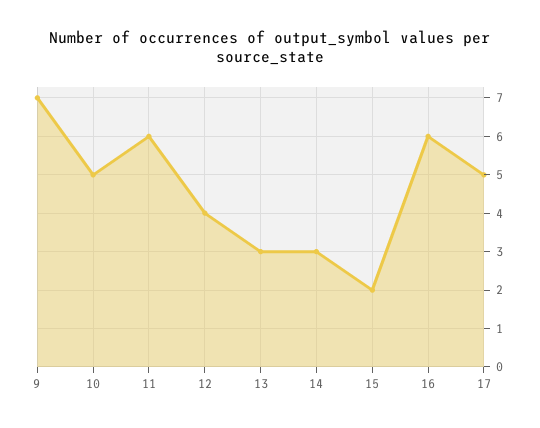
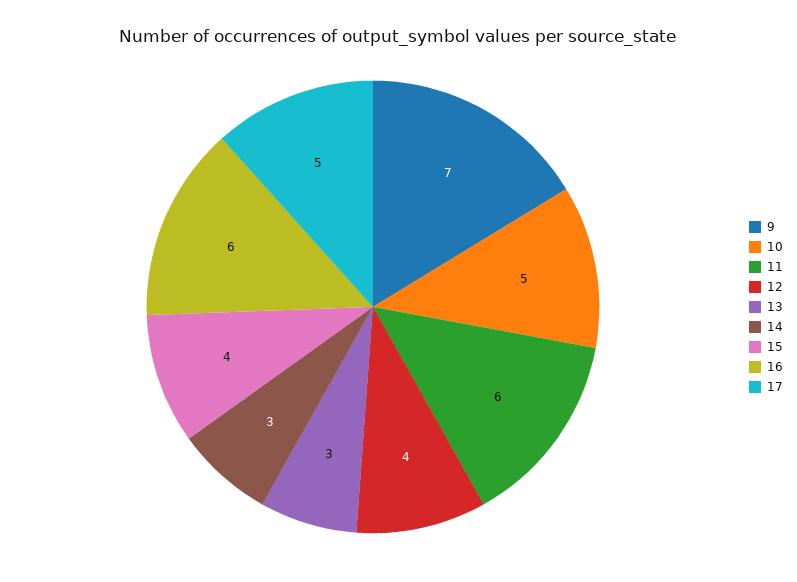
15: 2 -> 4

